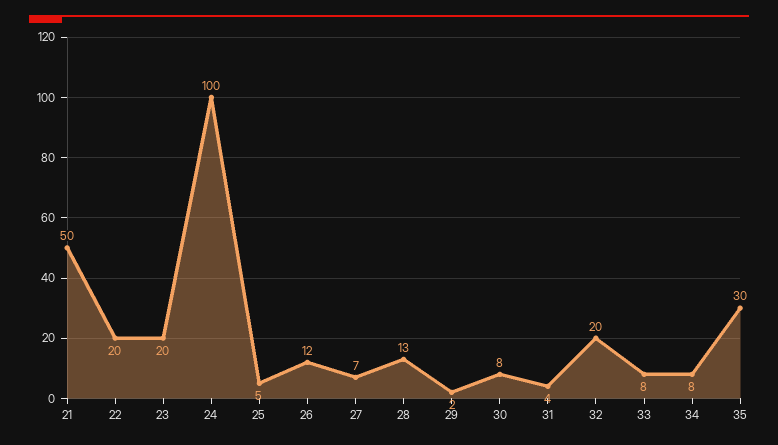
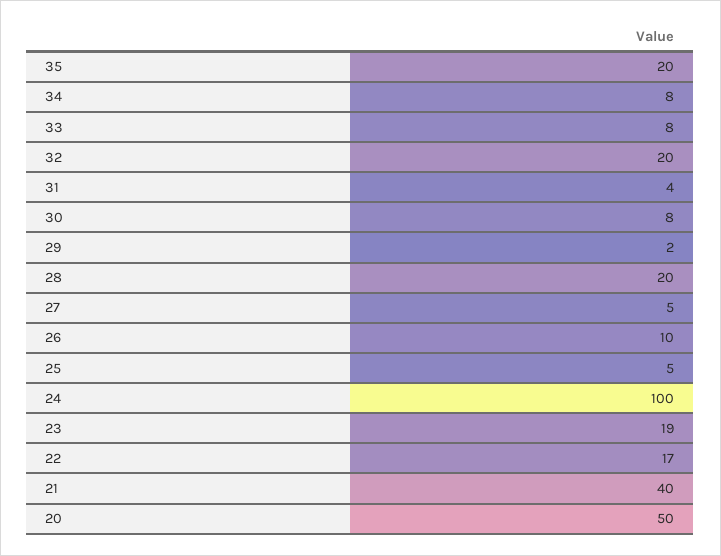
21: 50 -> 40
22: 20 -> 17
23: 20 -> 19
26: 12 -> 10
27: 7 -> 5
28: 13 -> 20
35: 30 -> 20
20: none -> 50

